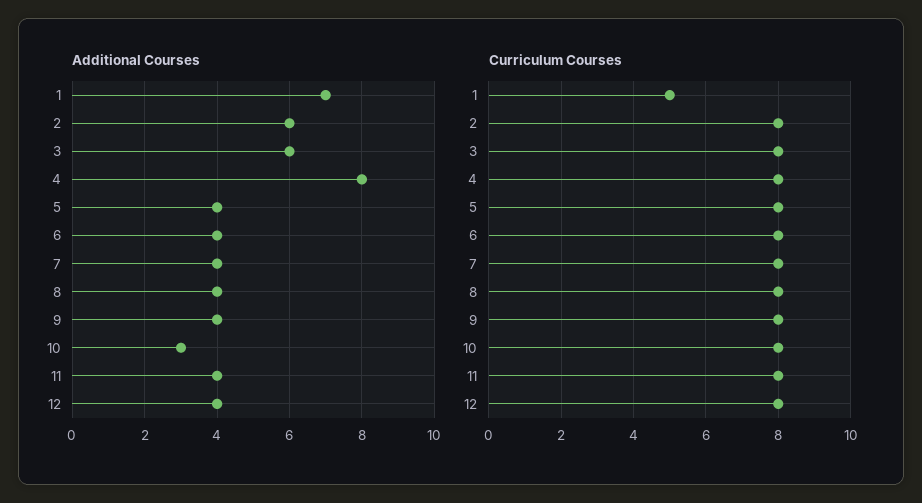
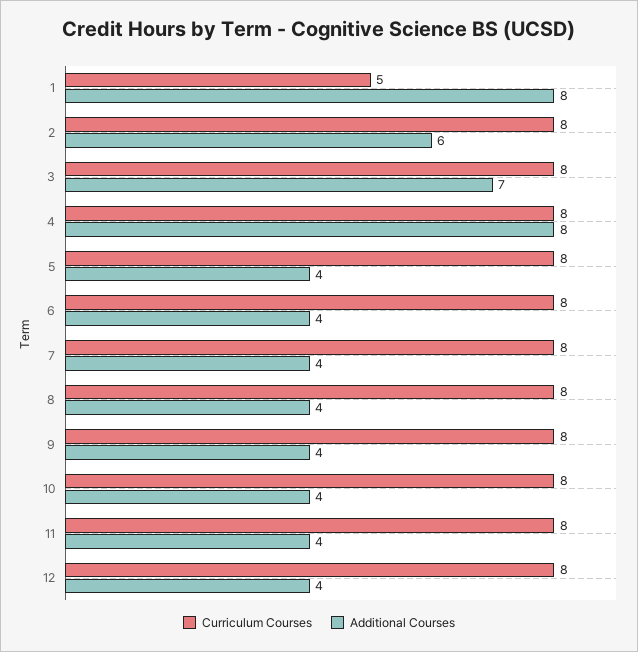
Additional Courses, 1: 7 -> 8
Additional Courses, 3: 6 -> 7
Additional Courses, 10: 3 -> 4

